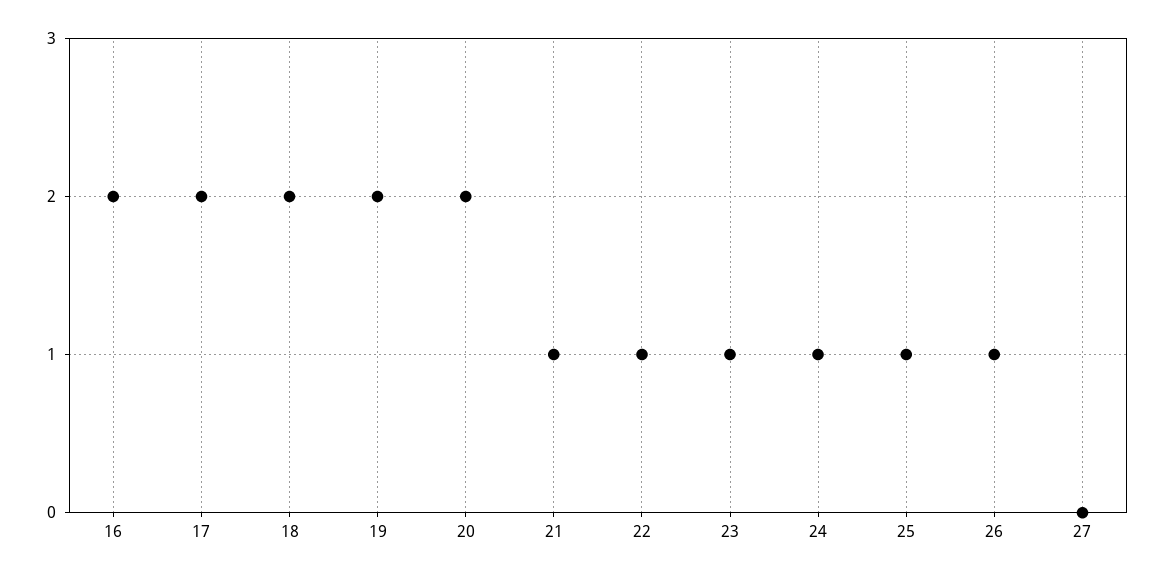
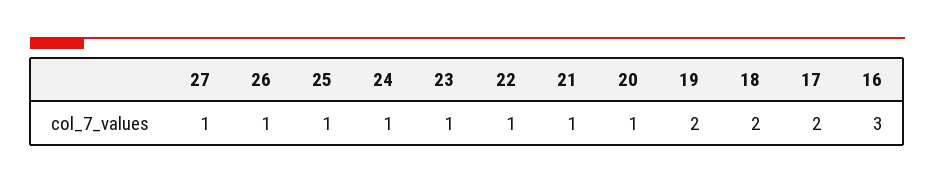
16: 2 -> 3
20: 2 -> 1
27: 0 -> 1

